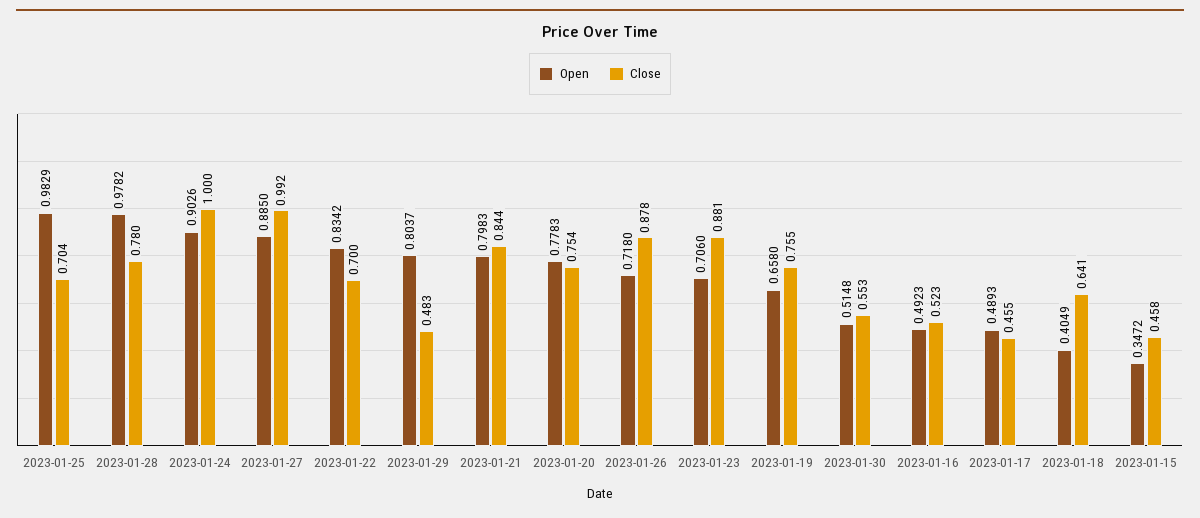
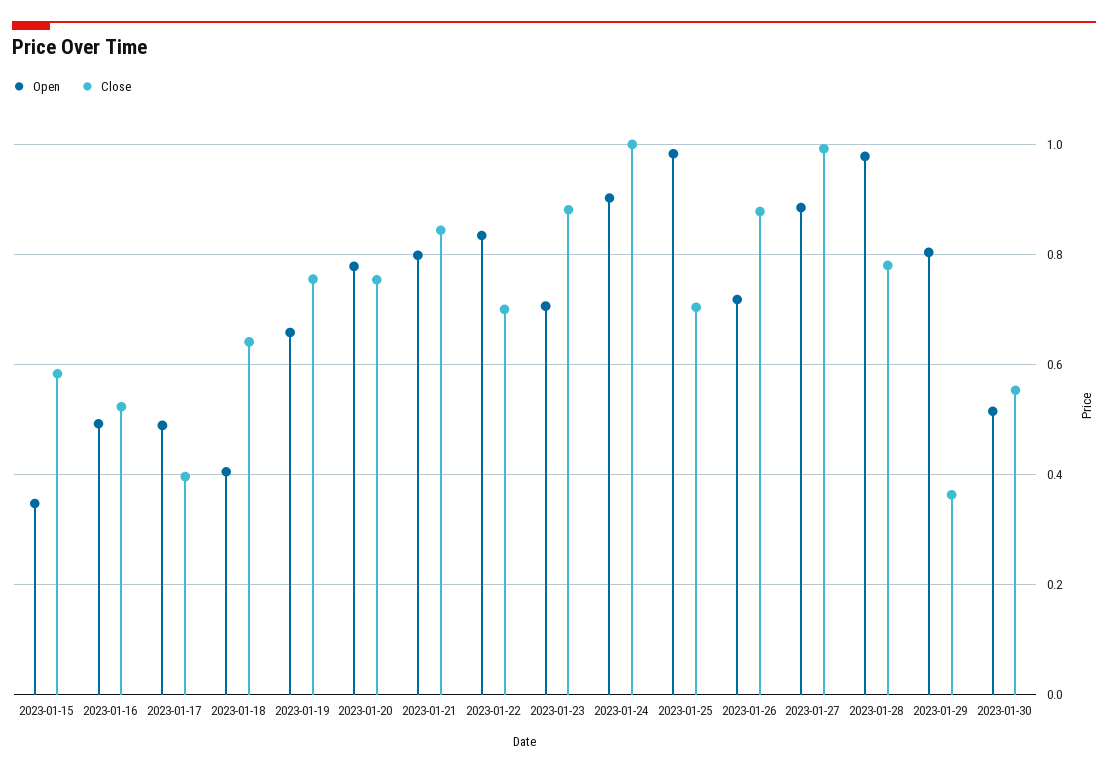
Close, 2023-01-29: 0.483 -> 0.36
Close, 2023-01-17: 0.455 -> 0.4
Close, 2023-01-15: 0.458 -> 0.58

